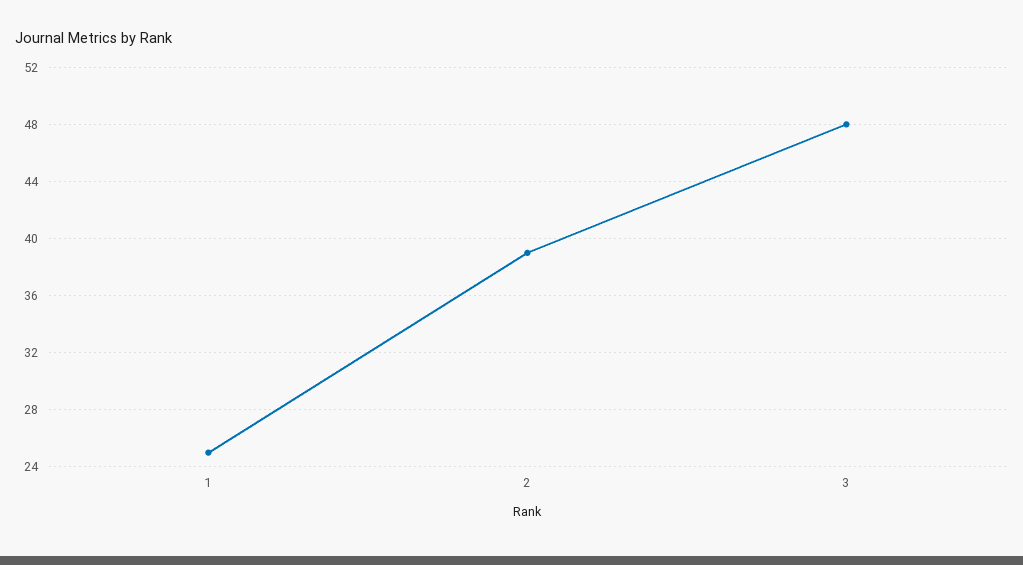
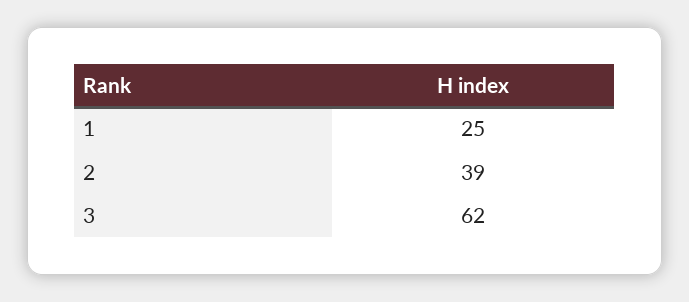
3: 48 -> 62

